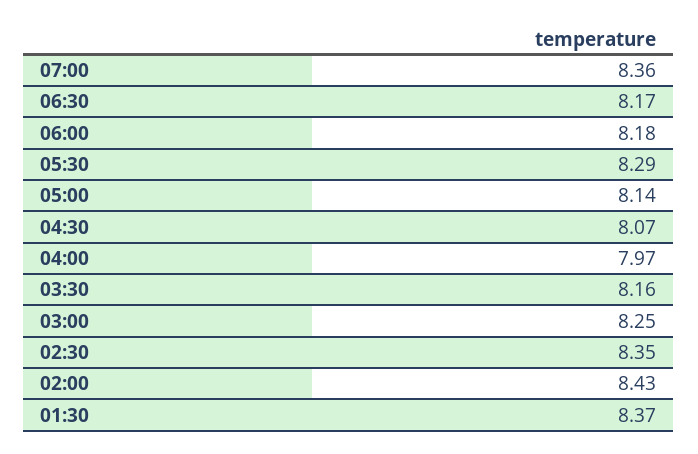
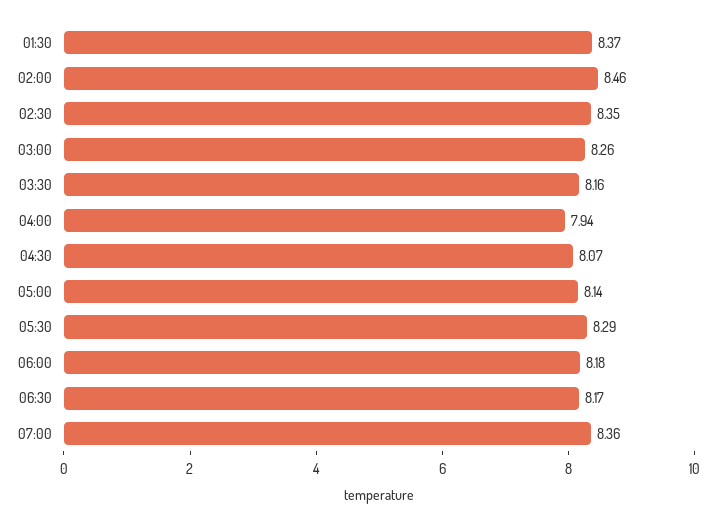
04:00: 7.97 -> 7.94
03:00: 8.25 -> 8.26
02:00: 8.43 -> 8.46

